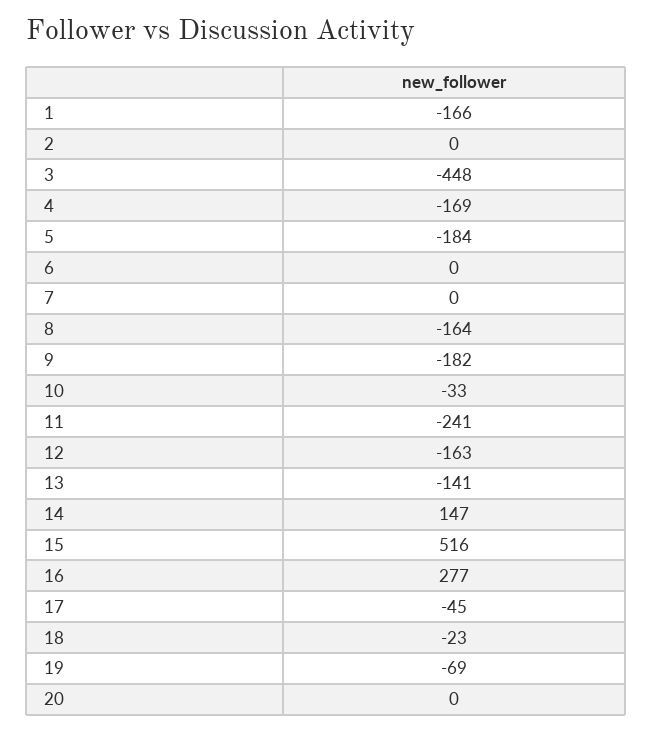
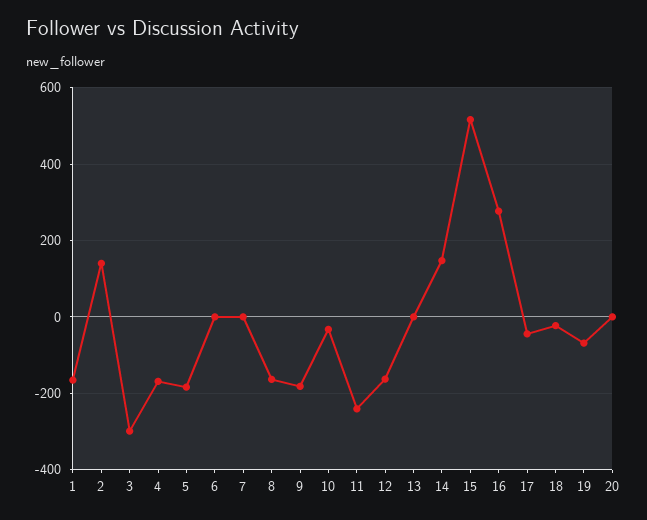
2: 0 -> 140
3: -448 -> -300
13: -141 -> 0

